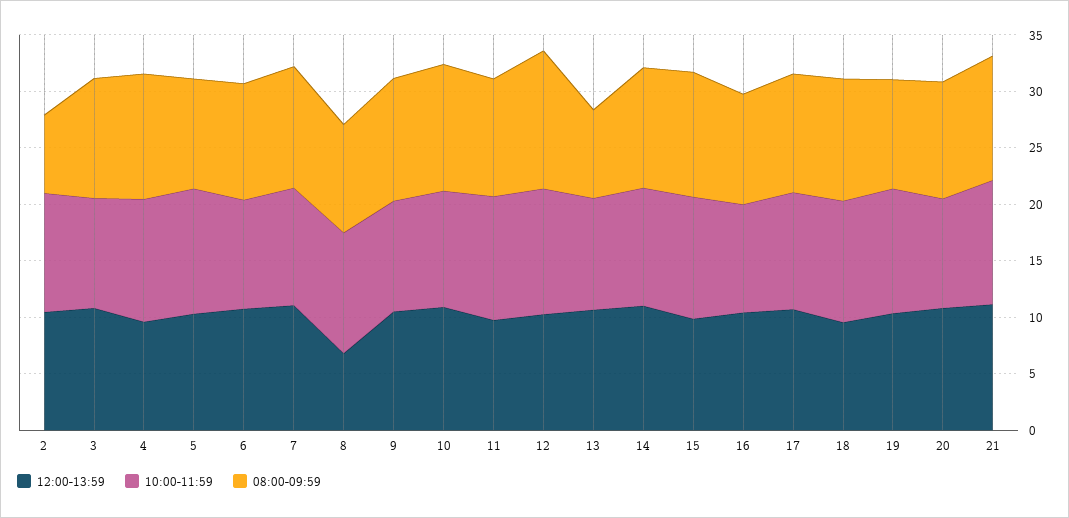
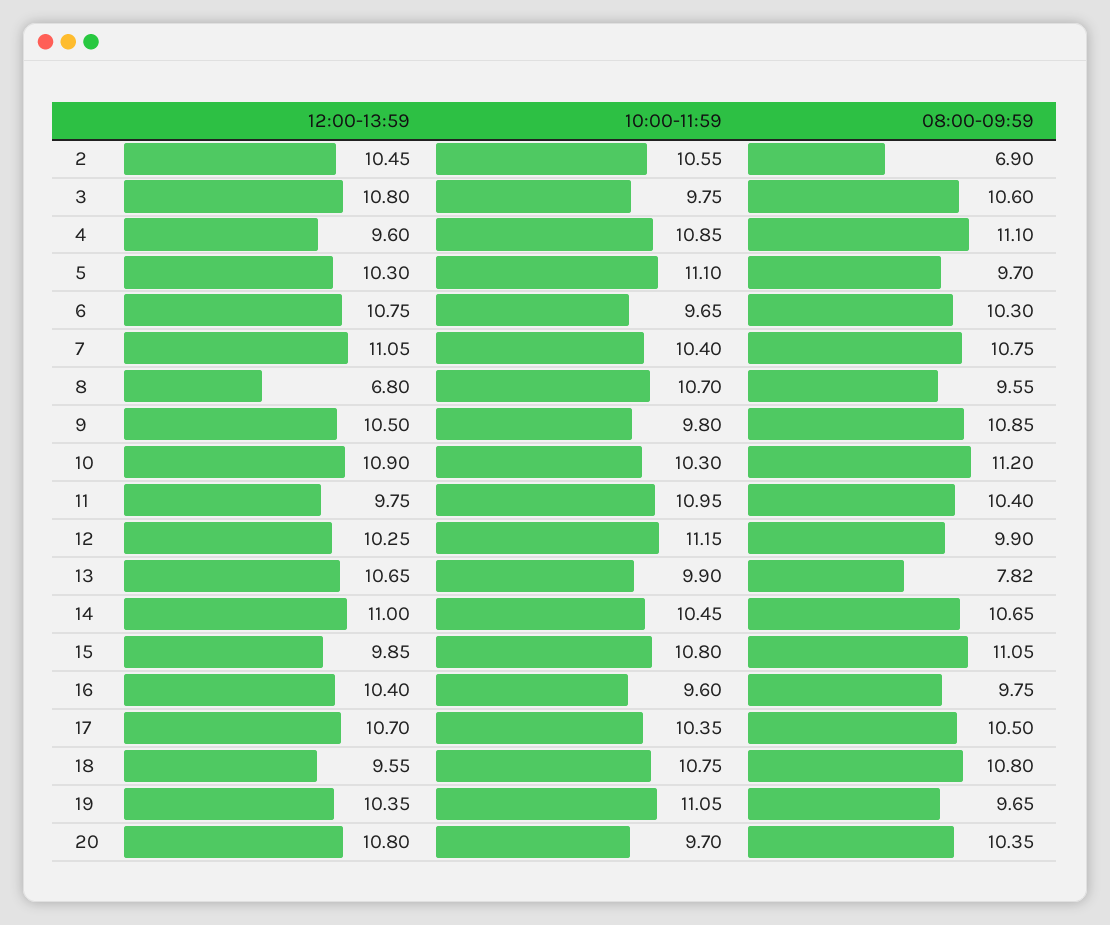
08:00-09:59, 12: 12 -> 9.9
12:00-13:59, 21: 11 -> none
10:00-11:59, 21: 11 -> none
08:00-09:59, 21: 11 -> none

